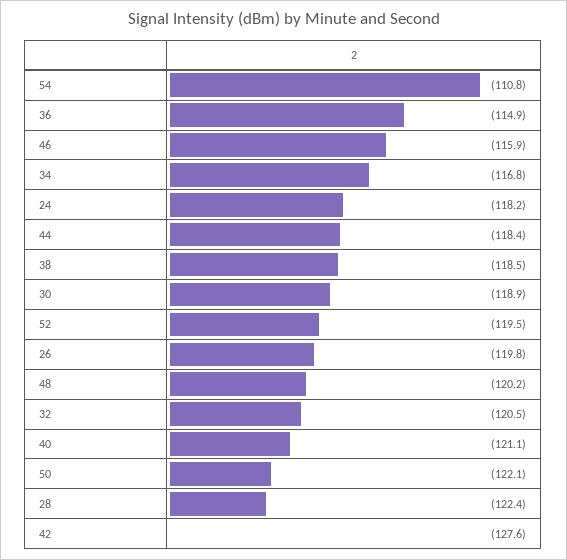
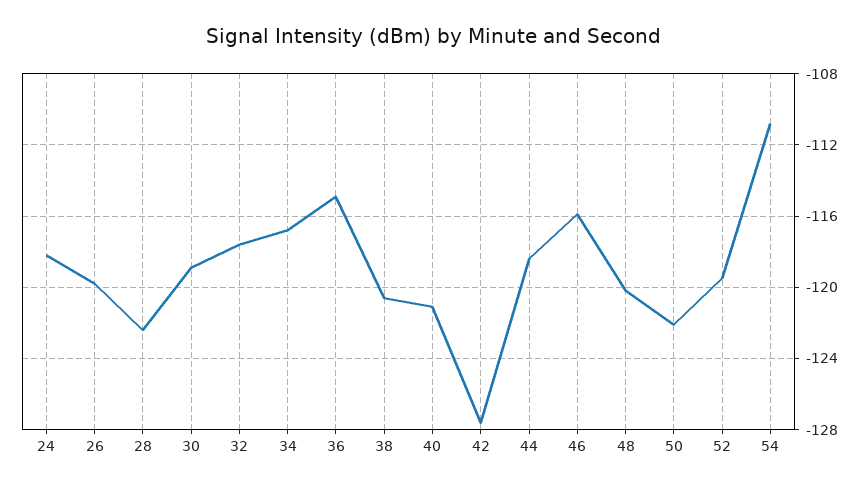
38: -118.5 -> -120.5
32: -120.5 -> -117.5

